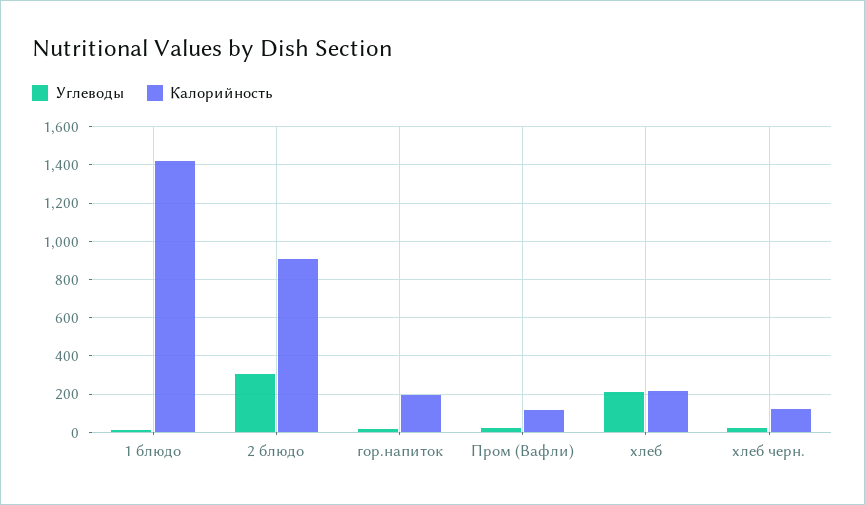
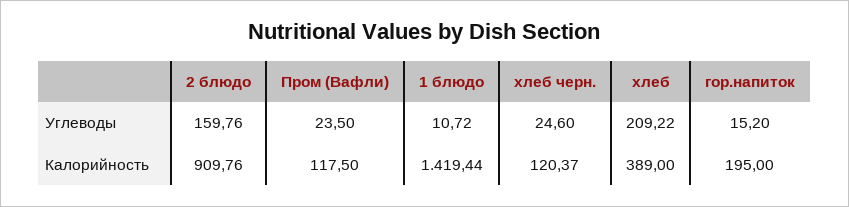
Углеводы, 2 блюдо: 300 -> 159.76
Калорийность, хлеб: 200 -> 389

